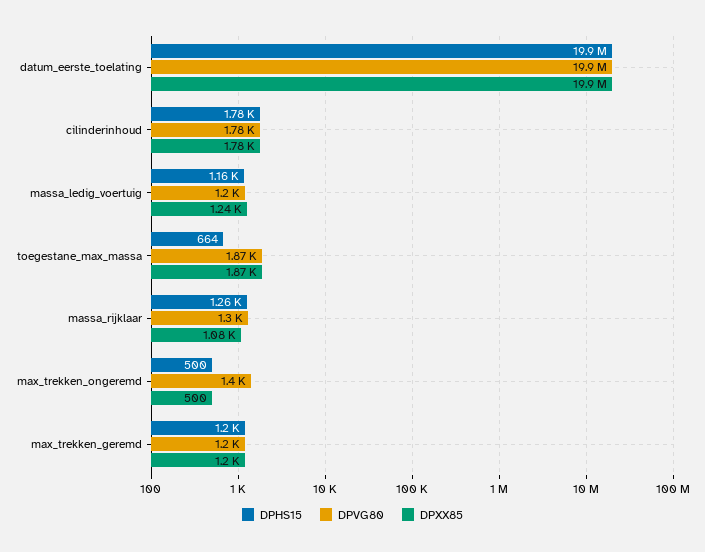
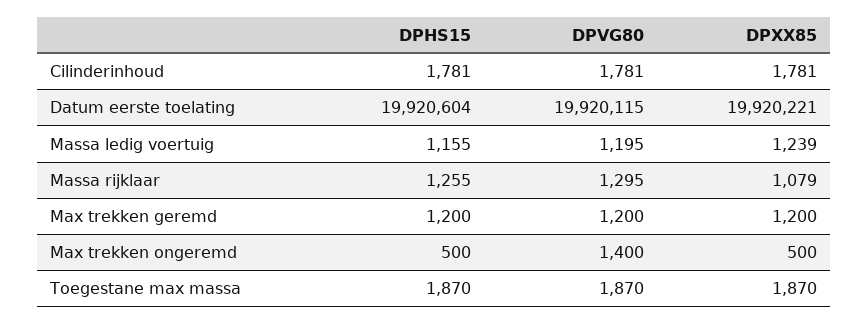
DPHS15, toegestane_max_massa: 664 -> 1870

